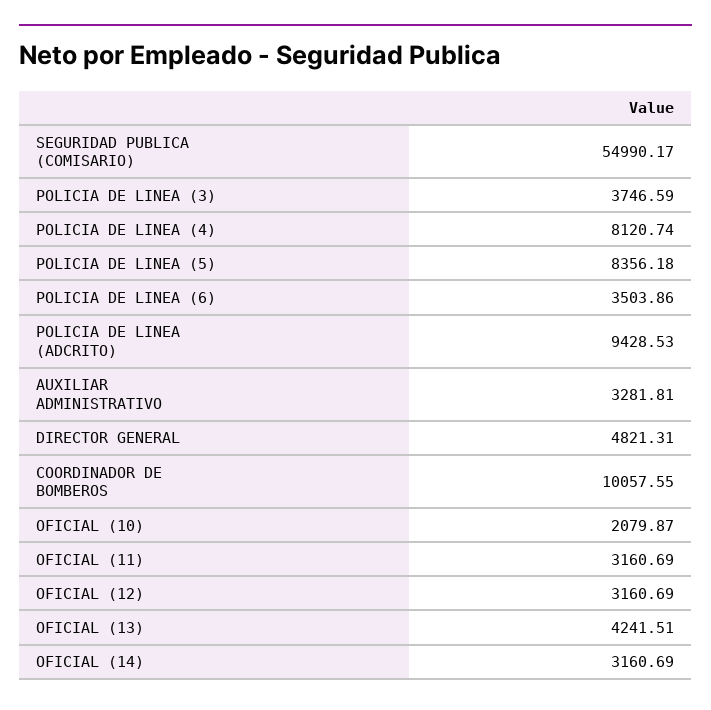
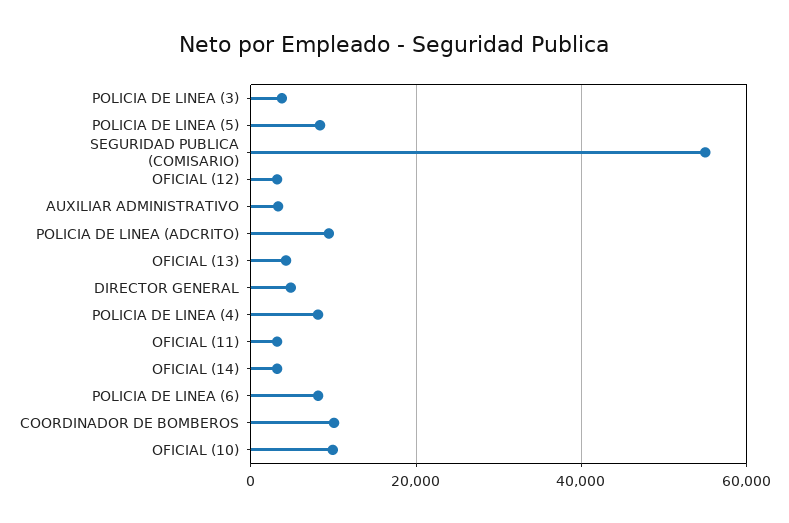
POLICIA DE LINEA (6): 3503.86 -> 8000
OFICIAL (10): 2079.87 -> 10000

